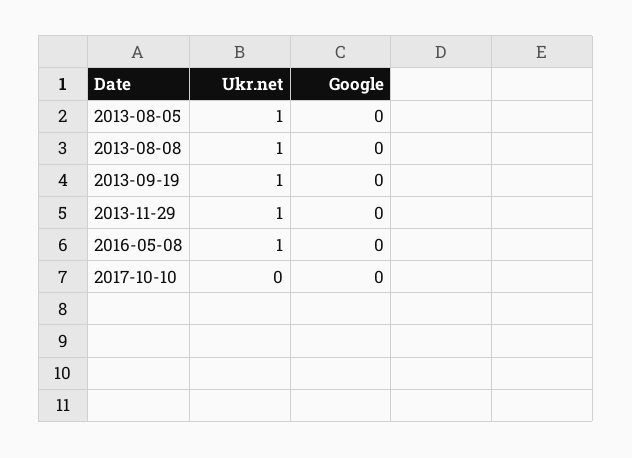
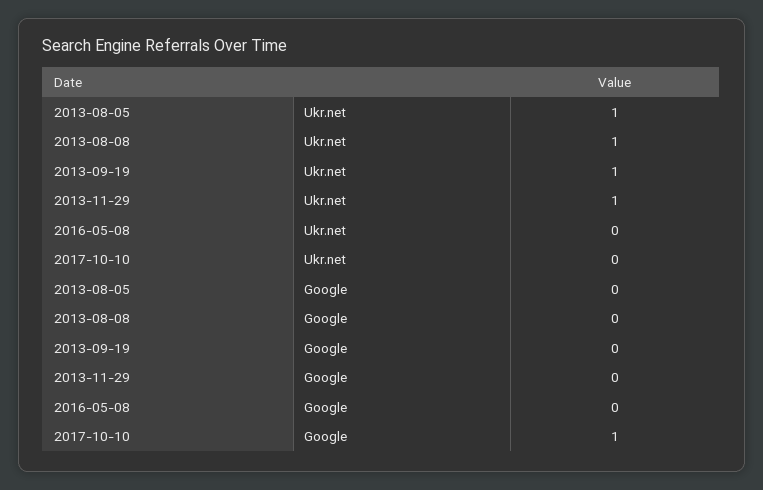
Ukr.net, 2016-05-08: 1 -> 0
Google, 2017-10-10: 0 -> 1

